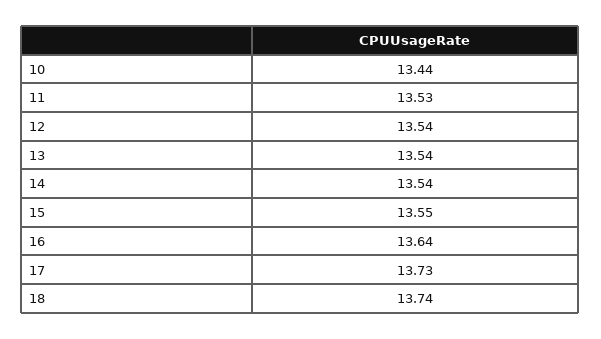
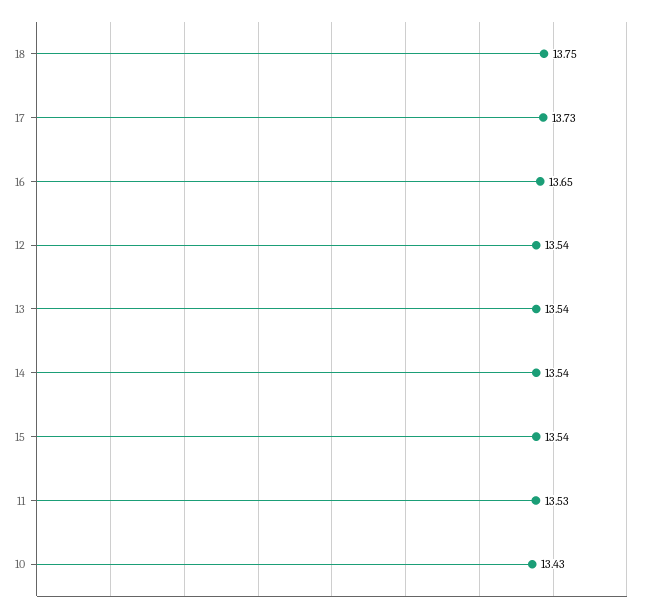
10: 13.44 -> 13.43
15: 13.55 -> 13.54
16: 13.64 -> 13.65
18: 13.74 -> 13.75

